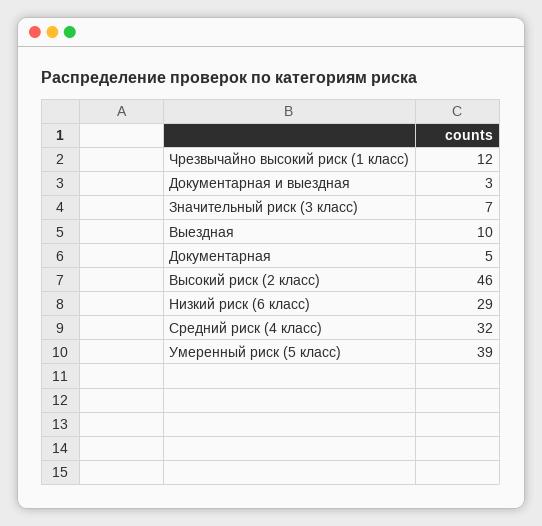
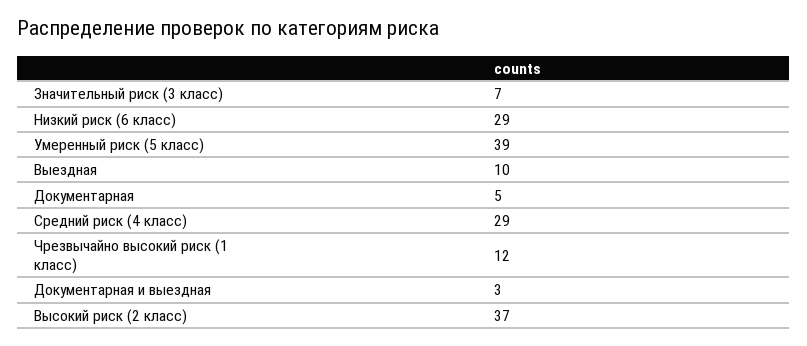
Высокий риск (2 класс): 46 -> 37
Средний риск (4 класс): 32 -> 29

